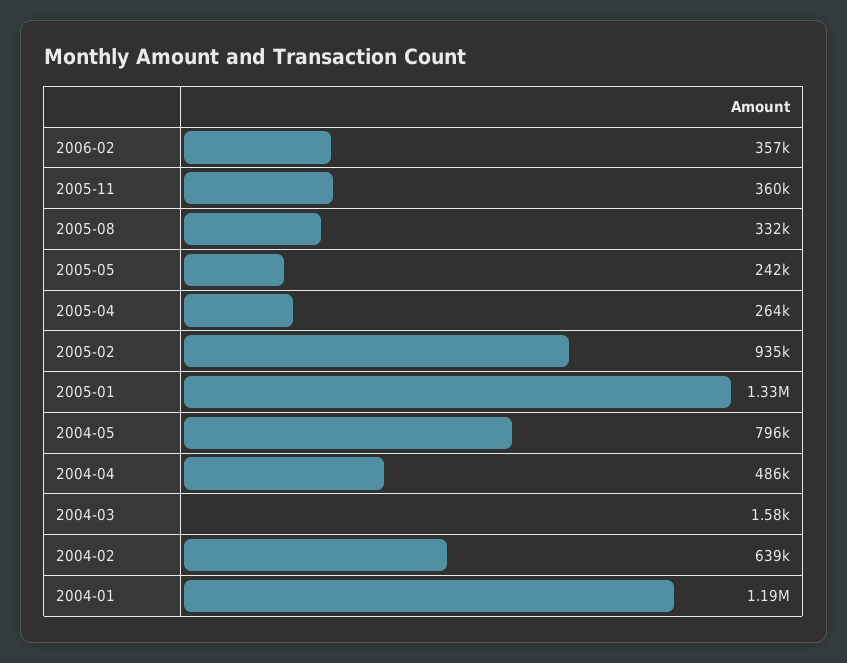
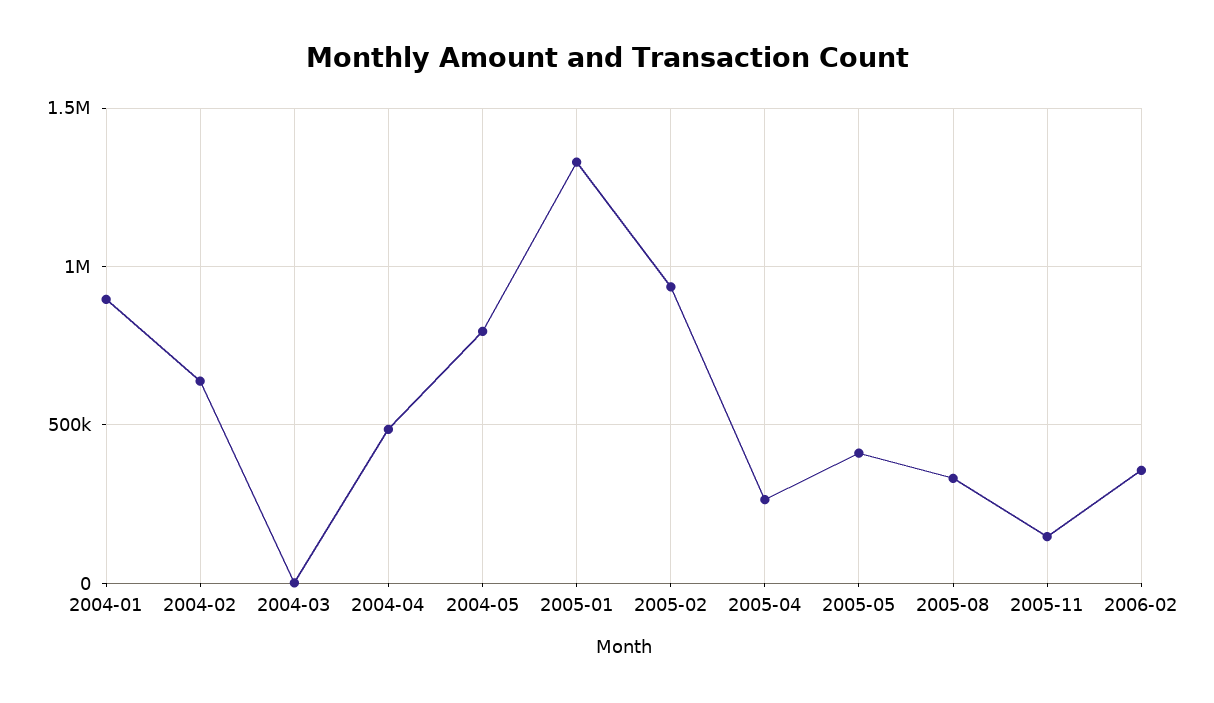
2005-11: 360000 -> 150000
2005-05: 242000 -> 400000
2004-01: 1190000 -> 900000

